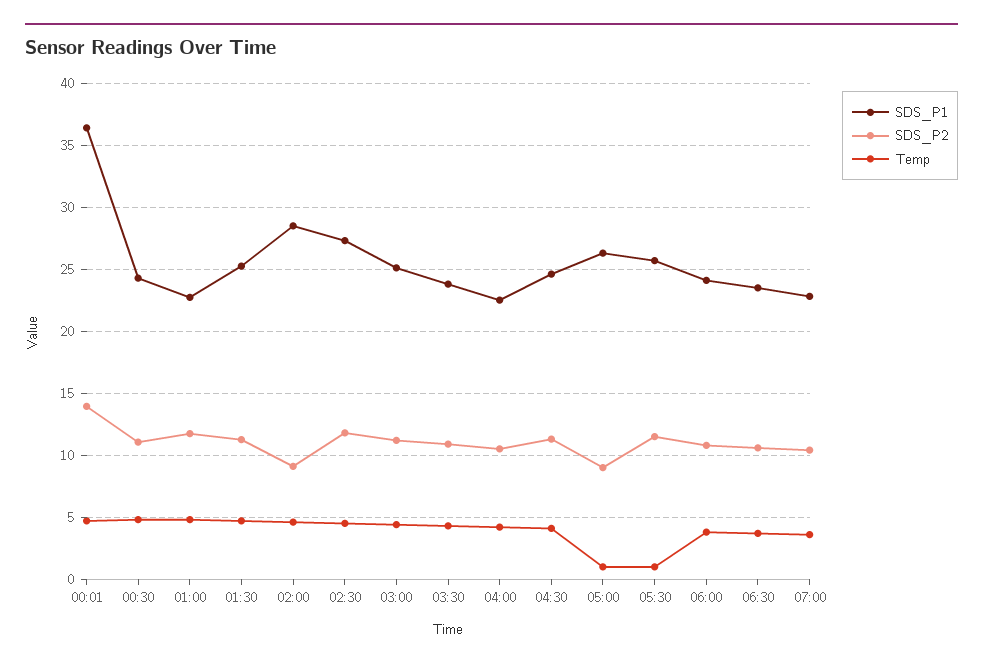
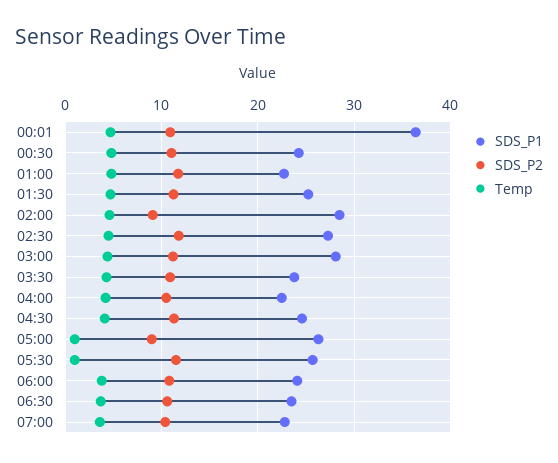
SDS_P2, 00:01: 14 -> 11
SDS_P1, 03:00: 25 -> 28

